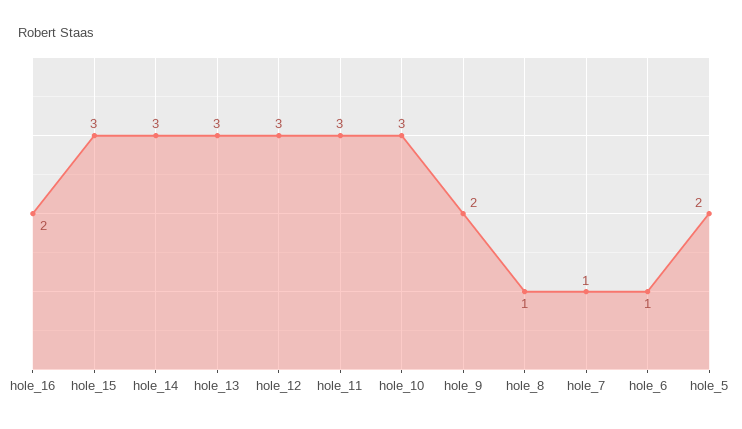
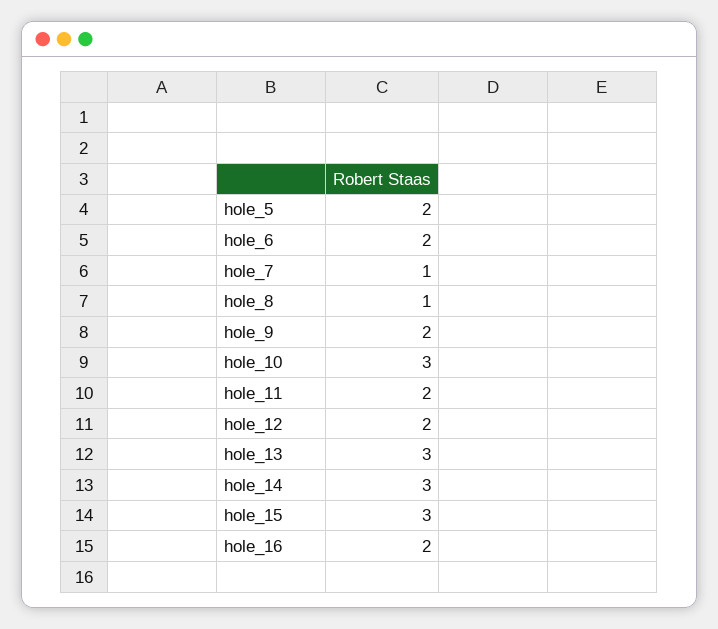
hole_12: 3 -> 2
hole_11: 3 -> 2
hole_6: 1 -> 2

